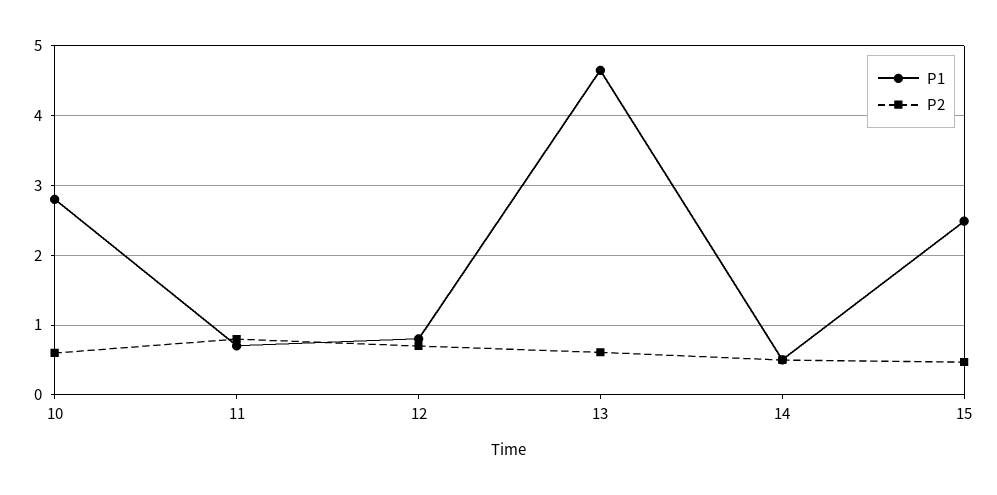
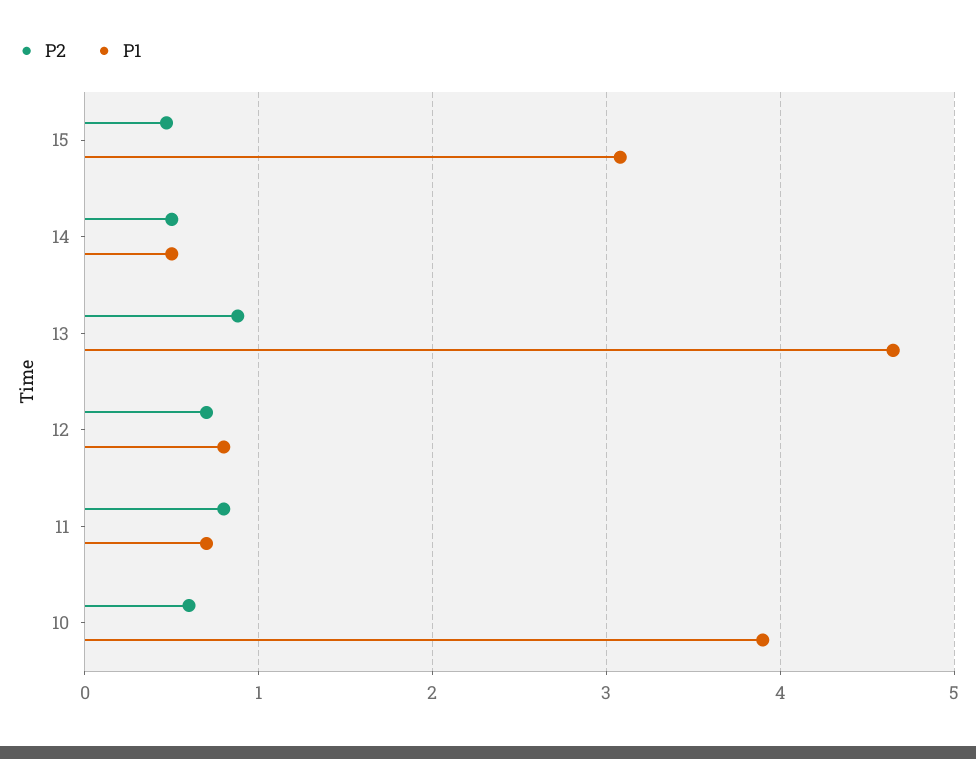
P1, 10: 2.8 -> 3.9
P2, 13: 0.6 -> 0.9
P1, 15: 2.5 -> 3.1

